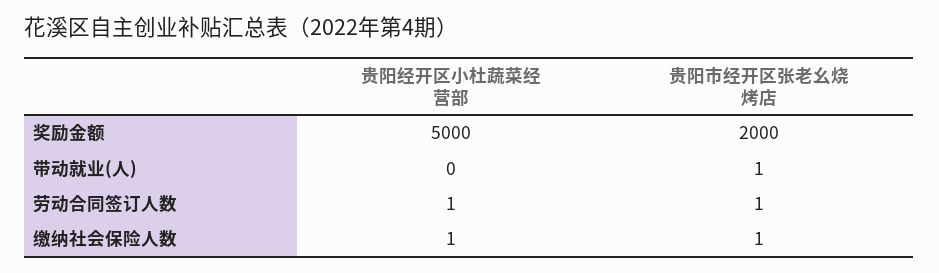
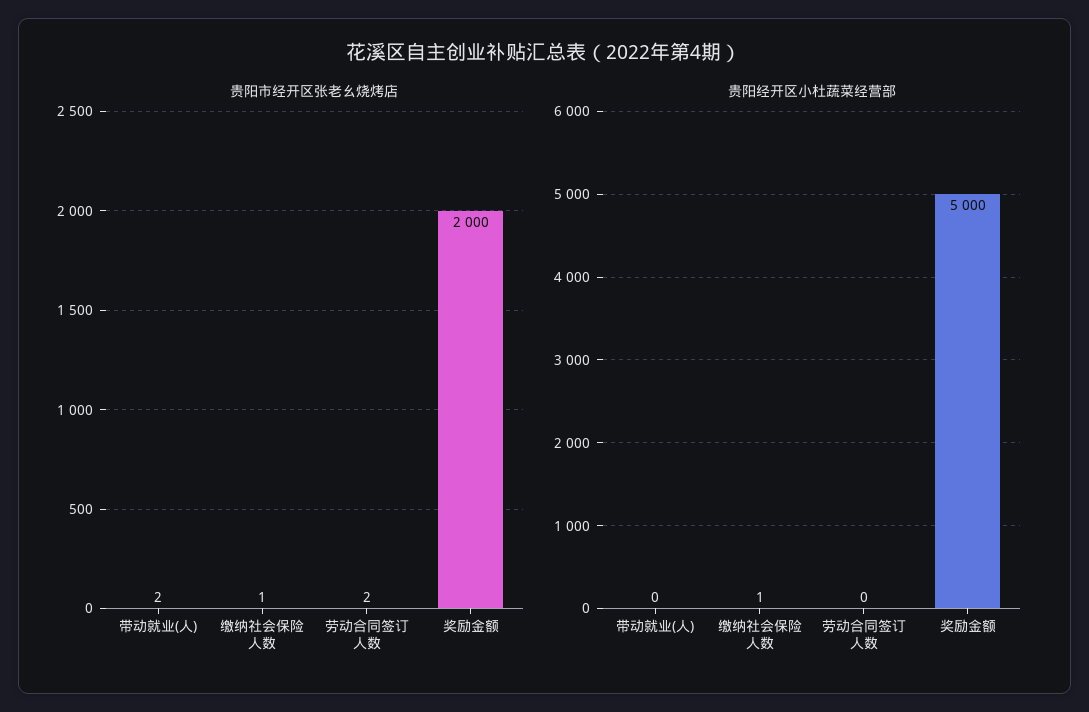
贵阳市经开区张老幺烧烤店, 带动就业(人): 1 -> 2
贵阳经开区小杜蔬菜经营部, 劳动合同签订人数: 1 -> 0
贵阳市经开区张老幺烧烤店, 劳动合同签订人数: 1 -> 2

